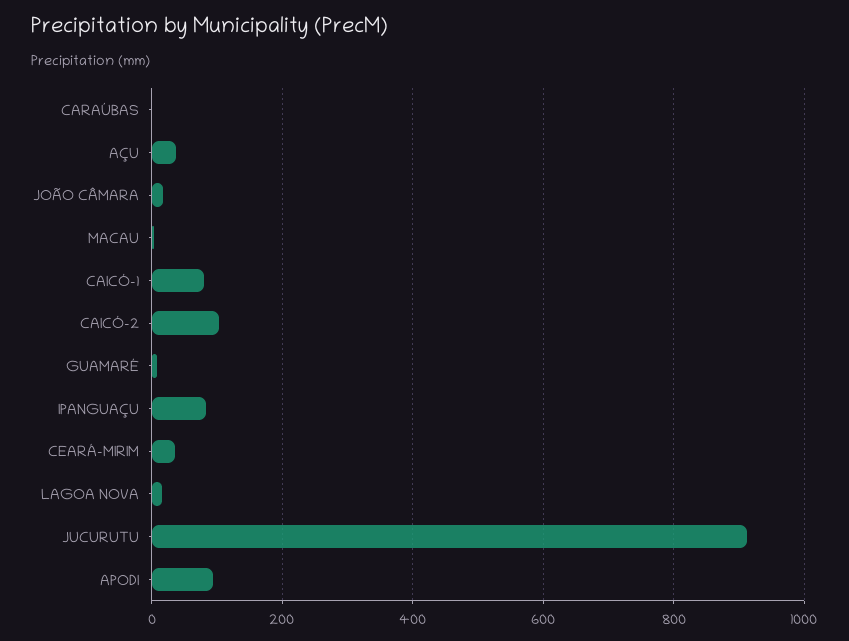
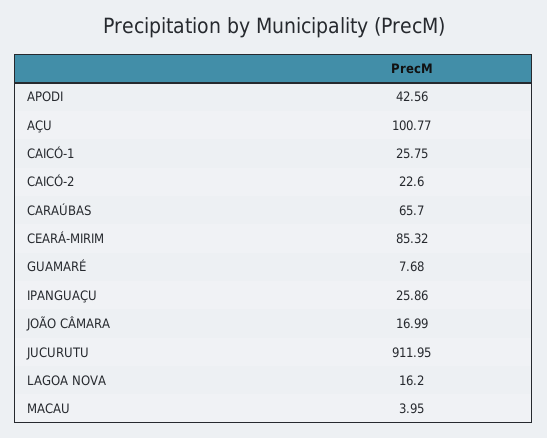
CARAÚBAS: 0 -> 65.7
AÇU: 40 -> 100.77
CAICÓ-1: 80 -> 25.75
CAICÓ-2: 100 -> 22.6
IPANGUAÇU: 80 -> 25.86
CEARÁ-MIRIM: 40 -> 85.32
APODI: 100 -> 42.56

